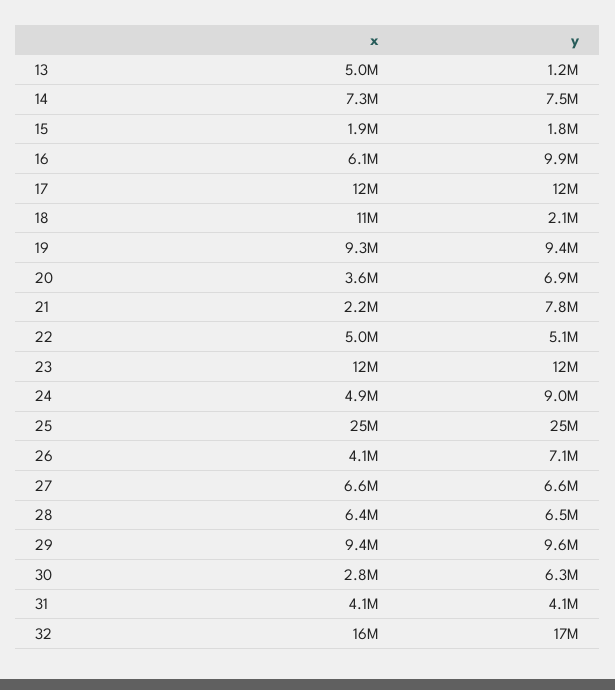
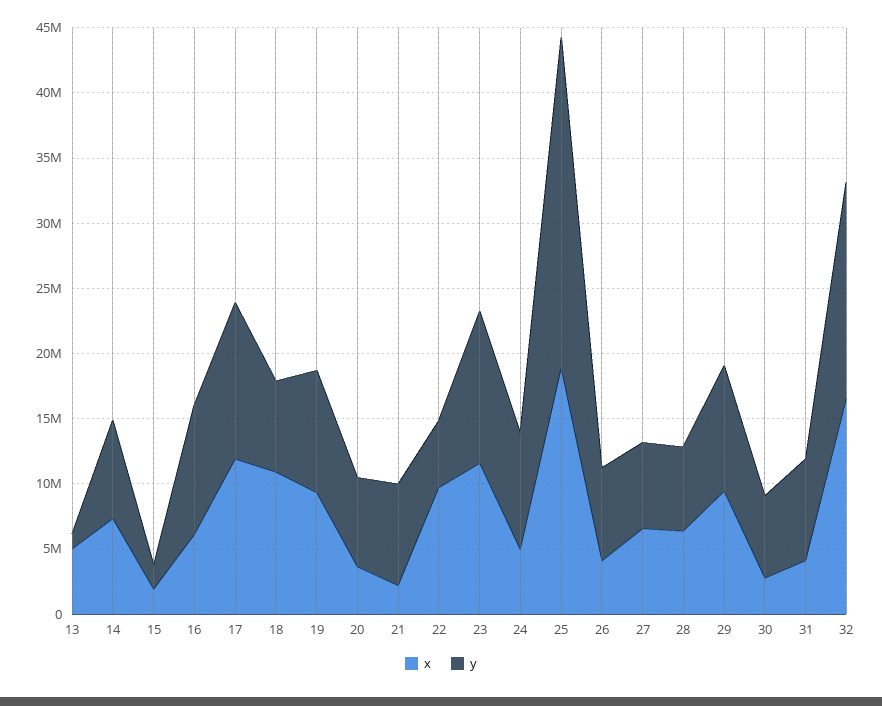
y, 18: 2100000 -> 7000000
x, 22: 5000000 -> 10000000
x, 25: 25000000 -> 19000000
y, 31: 4100000 -> 8000000

